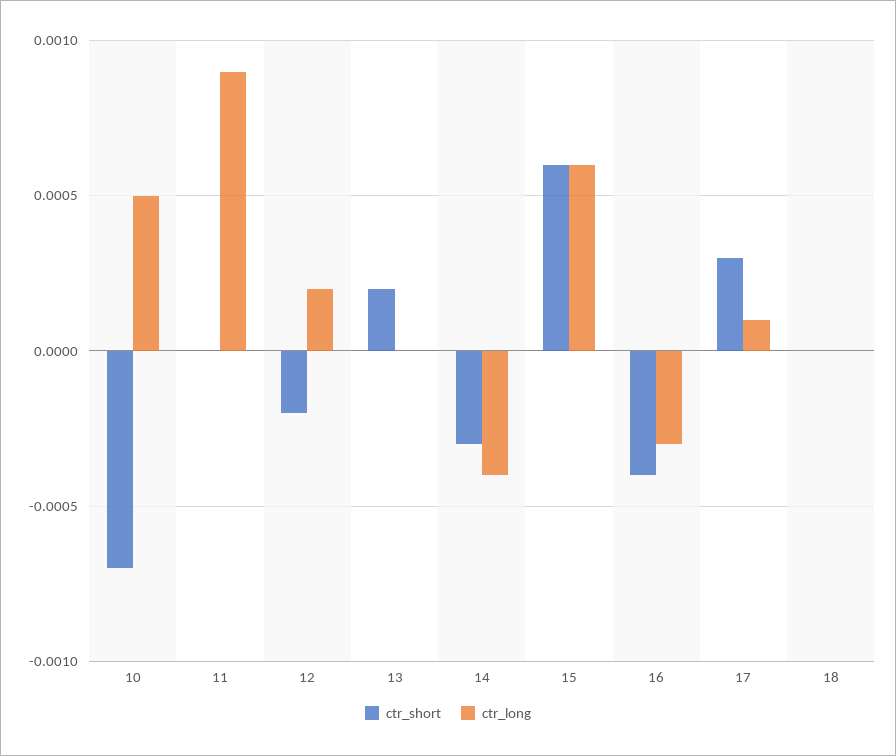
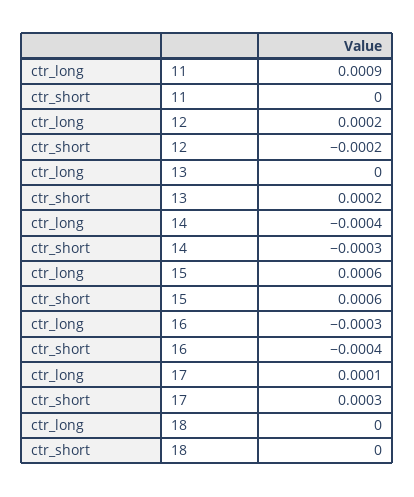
ctr_short, 10: -0.0007 -> none
ctr_long, 10: 0.0005 -> none

